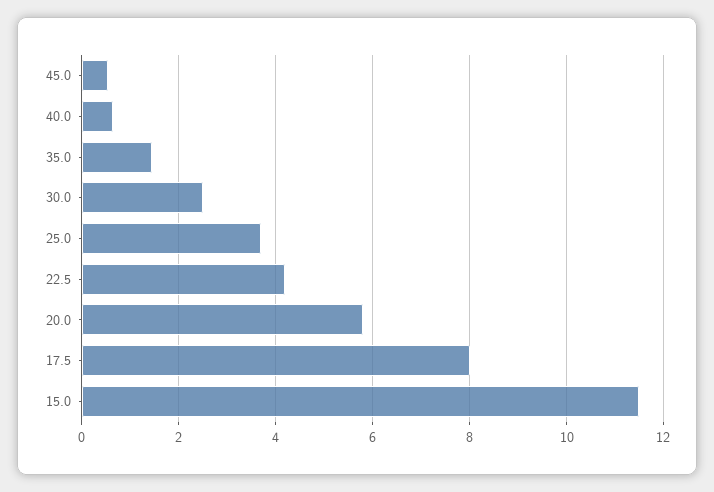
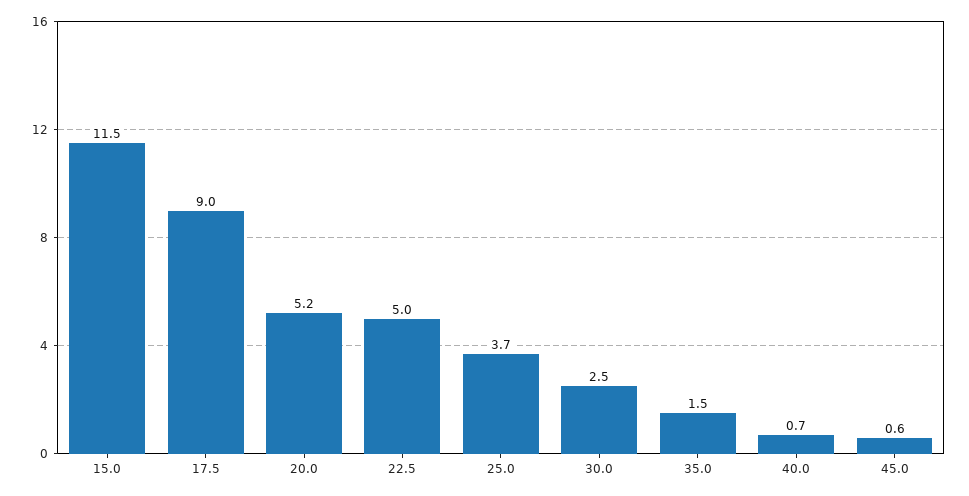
22.5: 4.2 -> 5
20.0: 5.8 -> 5.2
17.5: 8 -> 9

